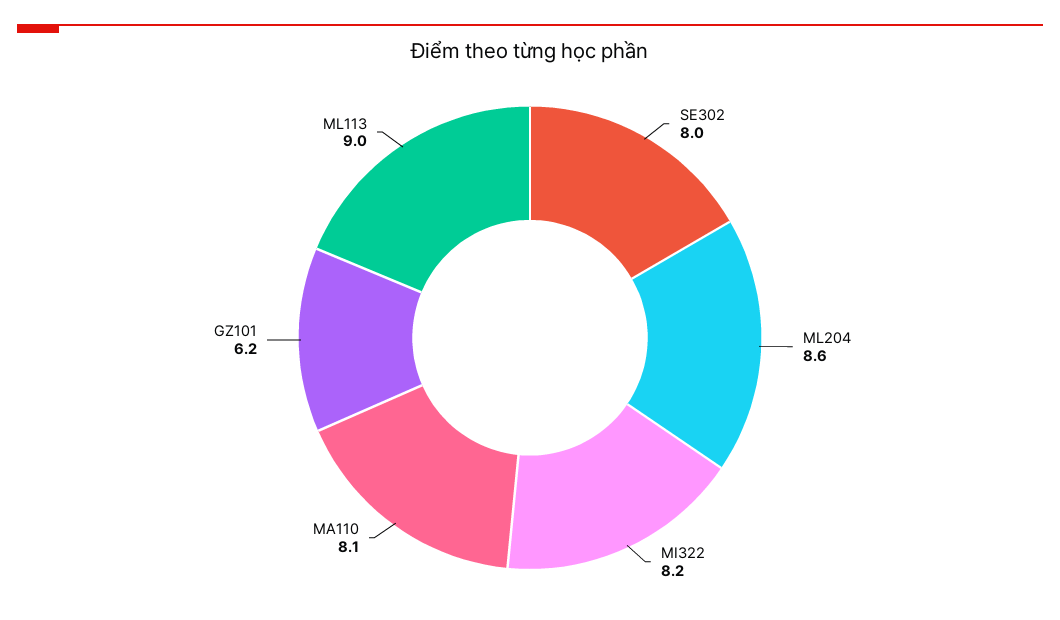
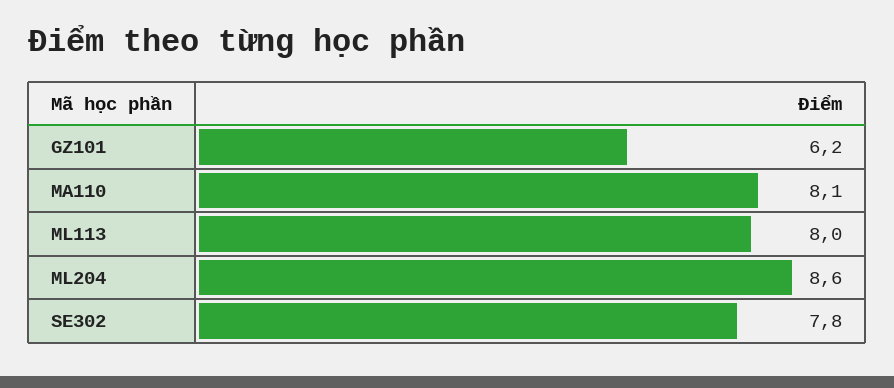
SE302: 8 -> 7.8
MI322: 8.2 -> none
ML113: 9 -> 8

